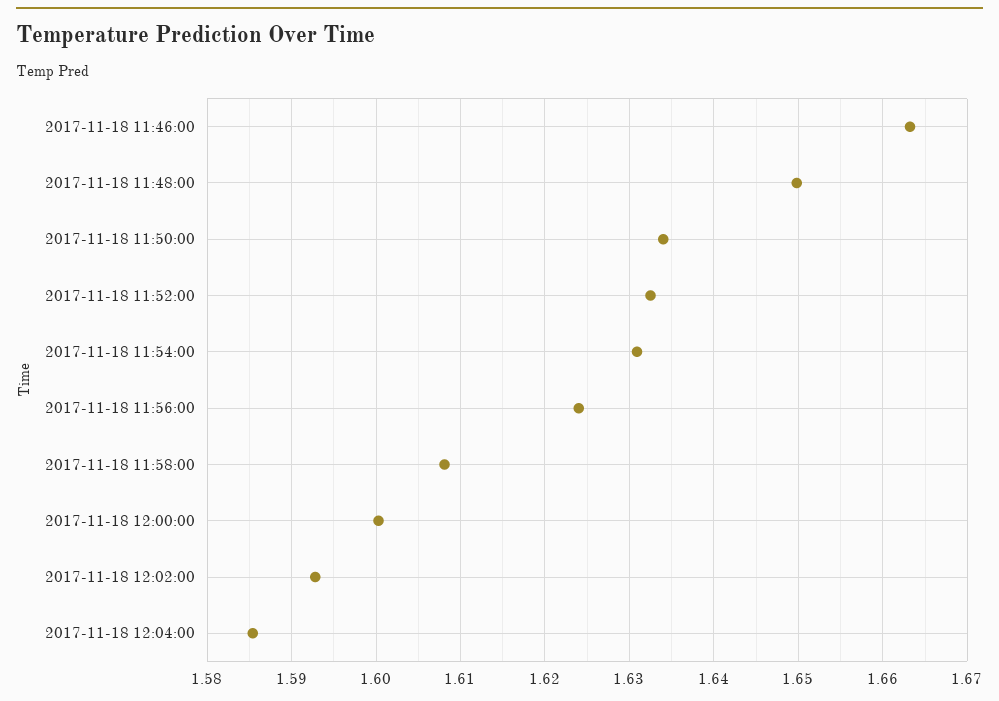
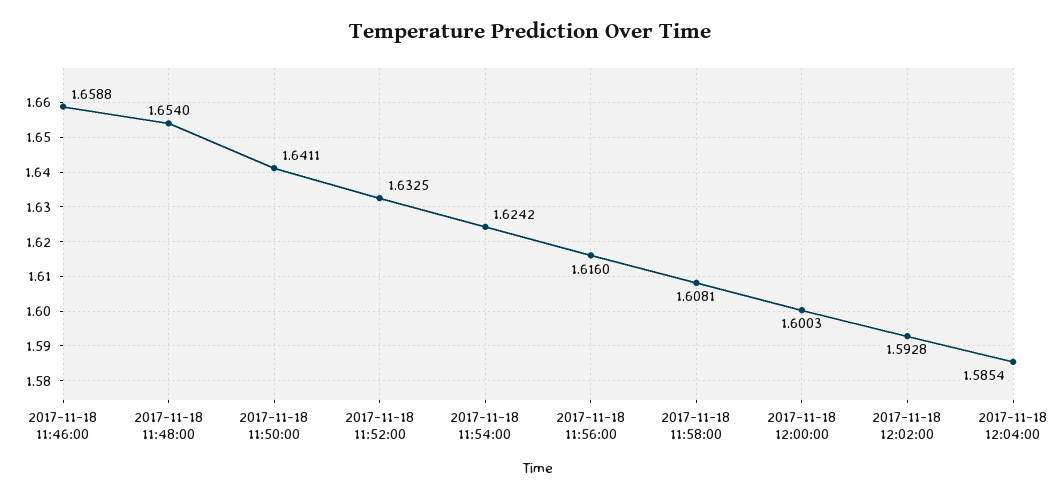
2017-11-18 11:46:00: 1.663 -> 1.6588
2017-11-18 11:48:00: 1.65 -> 1.654
2017-11-18 11:50:00: 1.634 -> 1.6411
2017-11-18 11:54:00: 1.631 -> 1.6242
2017-11-18 11:56:00: 1.624 -> 1.616

